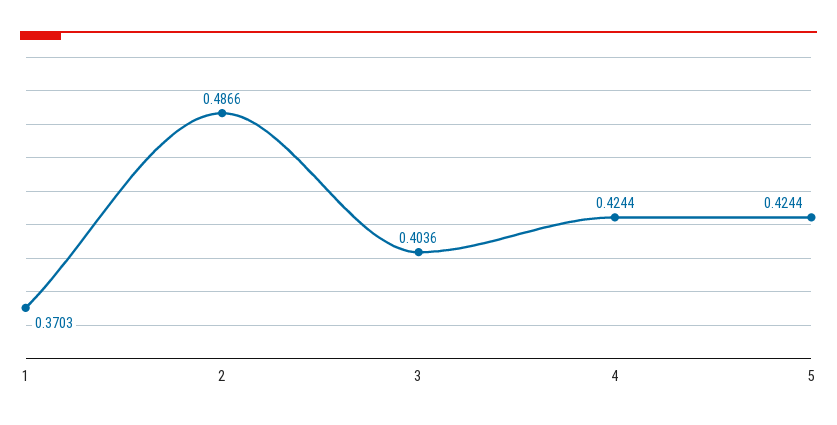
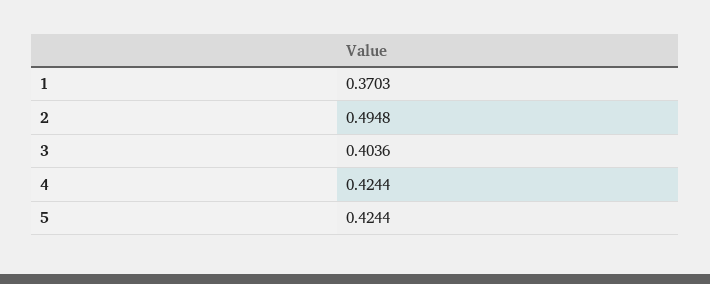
2: 0.4866 -> 0.4948

